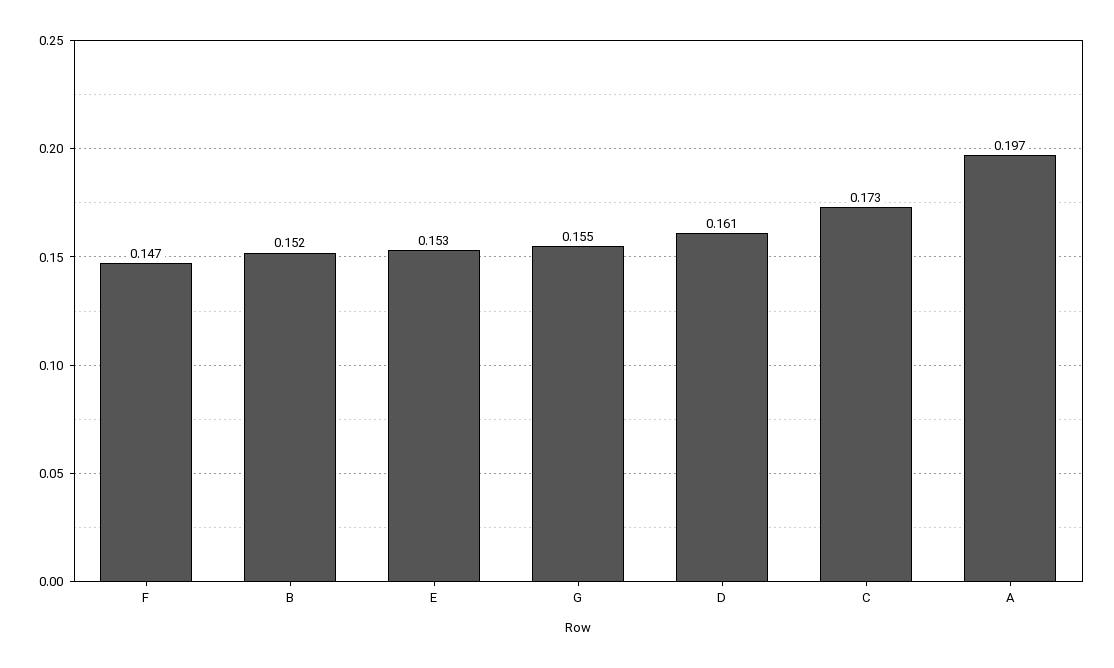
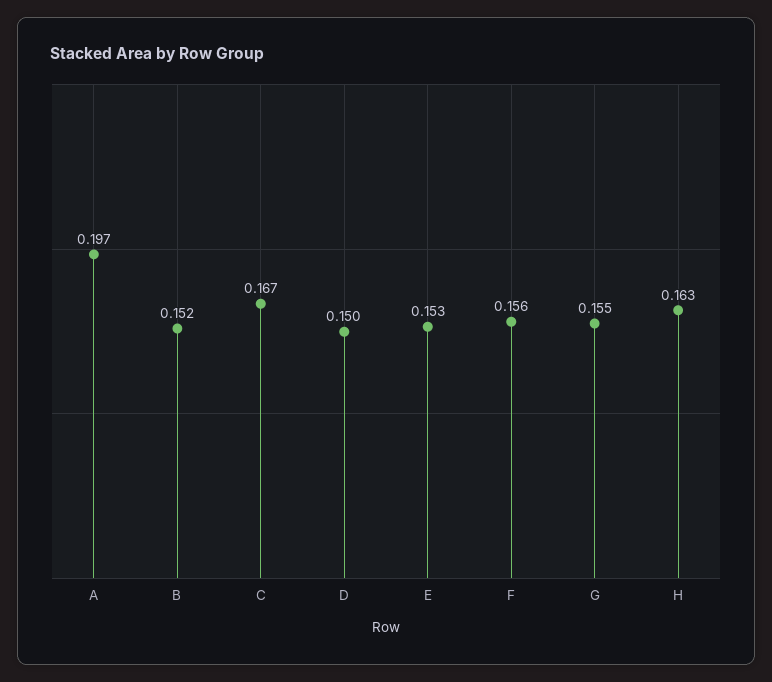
F: 0.147 -> 0.156
D: 0.161 -> 0.15
C: 0.173 -> 0.167
H: none -> 0.163

